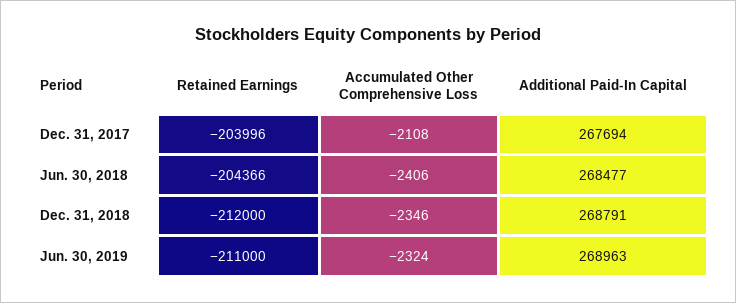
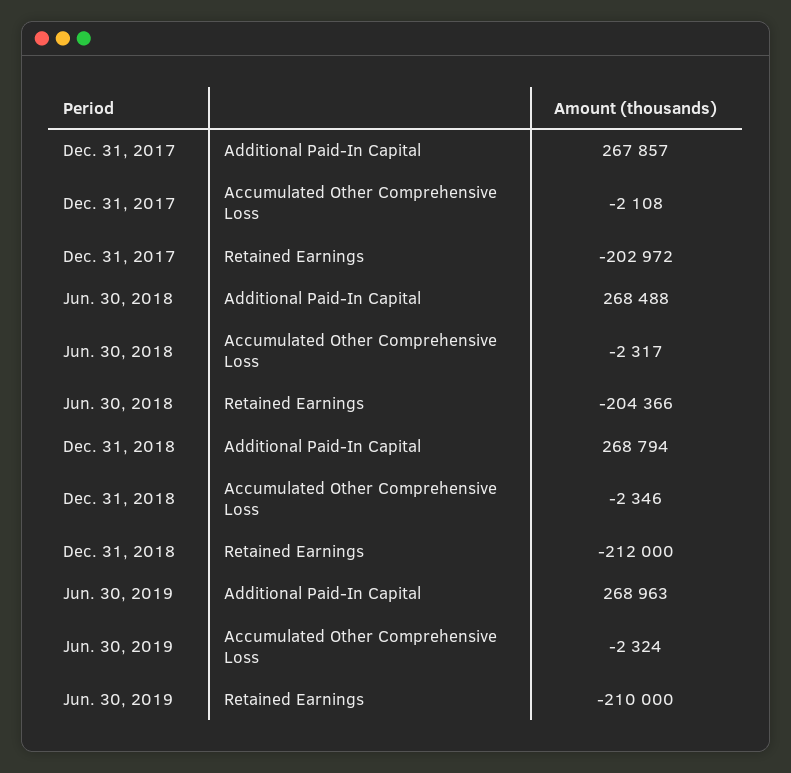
Retained Earnings, Dec. 31, 2017: -203996 -> -202972
Additional Paid-In Capital, Dec. 31, 2017: 267694 -> 267857
Accumulated Other Comprehensive Loss, Jun. 30, 2018: -2406 -> -2317
Additional Paid-In Capital, Jun. 30, 2018: 268477 -> 268488
Additional Paid-In Capital, Dec. 31, 2018: 268791 -> 268794
Retained Earnings, Jun. 30, 2019: -211000 -> -210000

